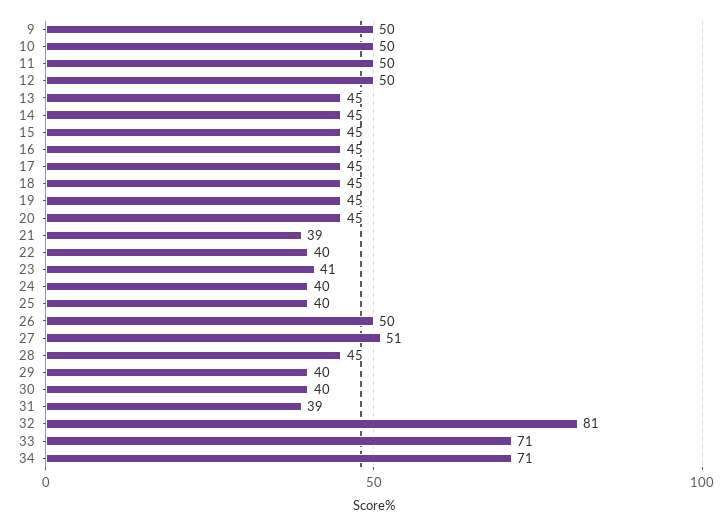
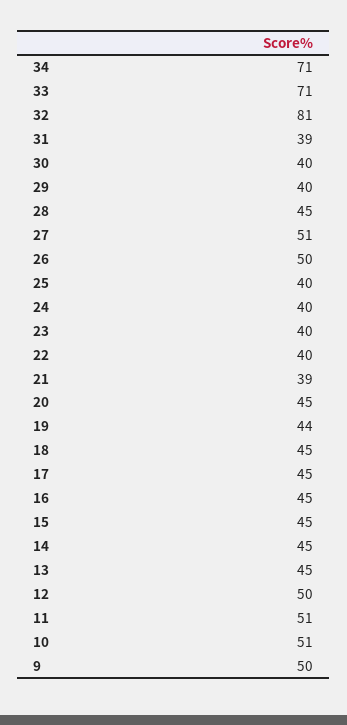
10: 50 -> 51
11: 50 -> 51
19: 45 -> 44
23: 41 -> 40

